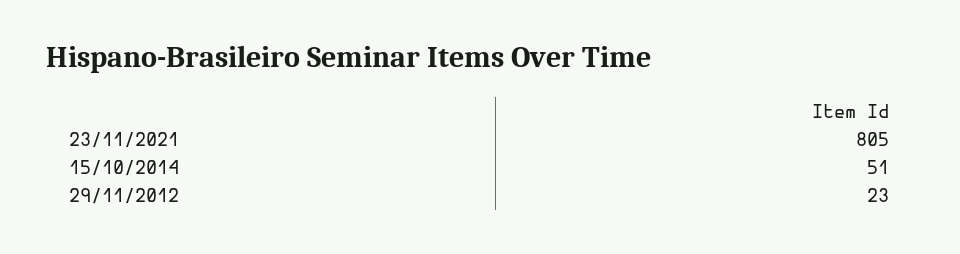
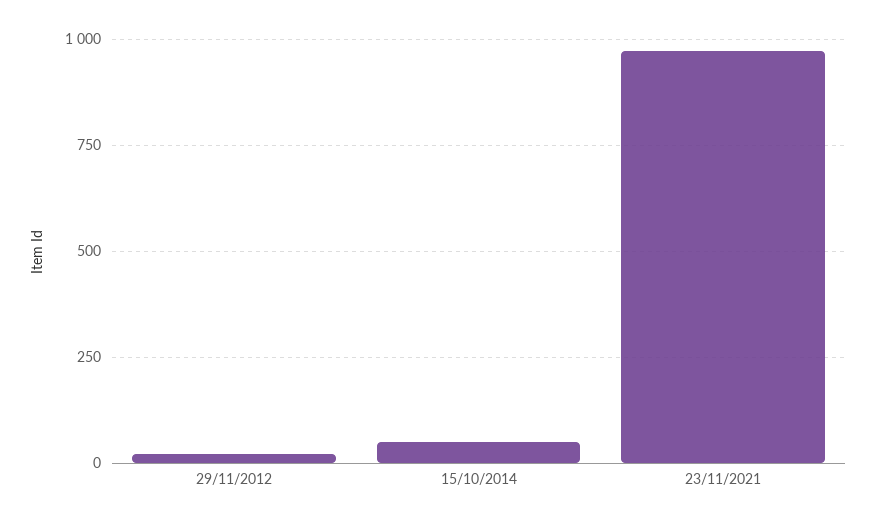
23/11/2021: 805 -> 975

